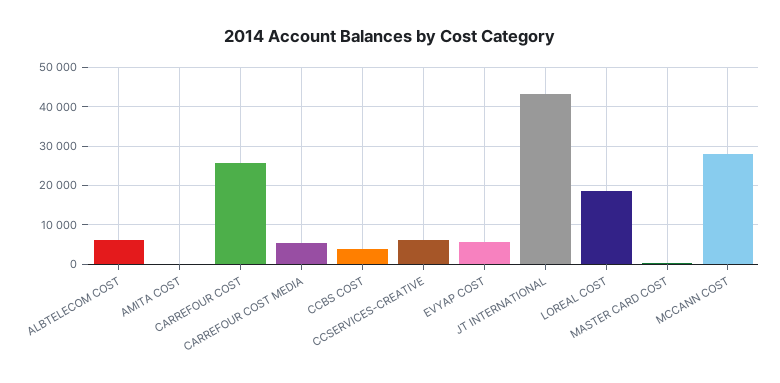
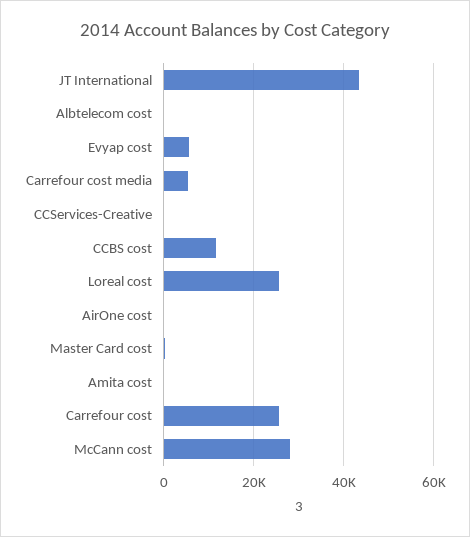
ALBTELECOM COST: 6000 -> 0
CCBS COST: 4000 -> 12000
CCSERVICES-CREATIVE: 6000 -> 0
LOREAL COST: 18000 -> 26000
AirOne cost: none -> 0

